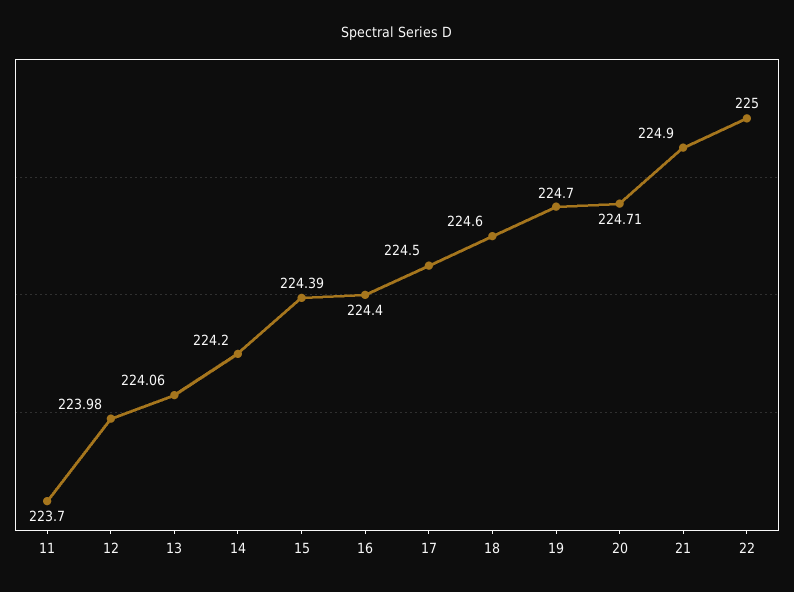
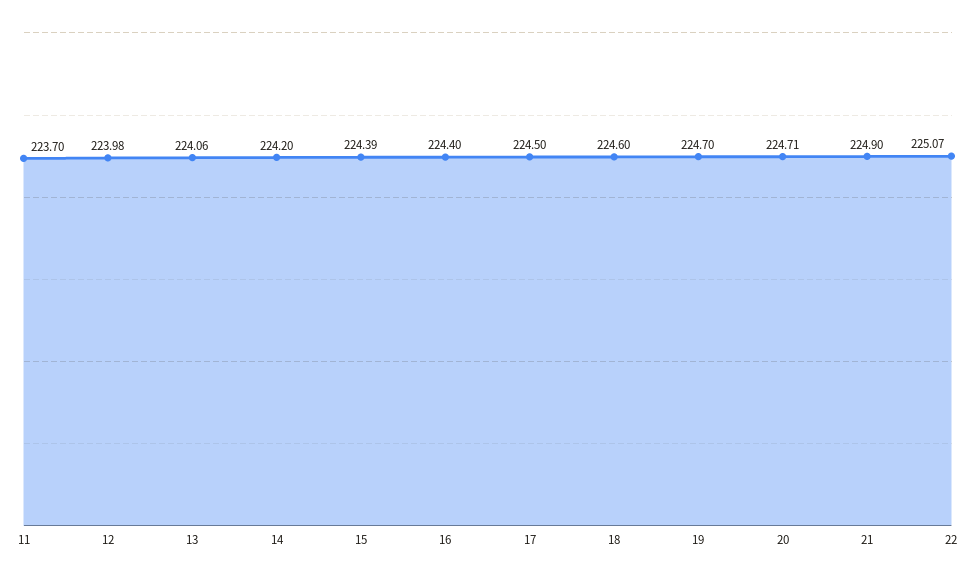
22: 225 -> 225.07

